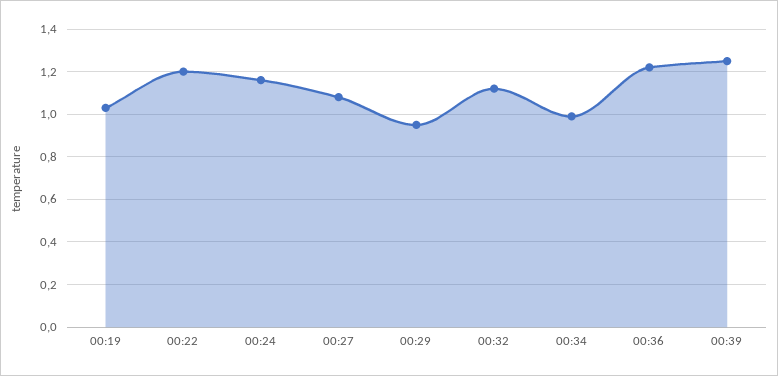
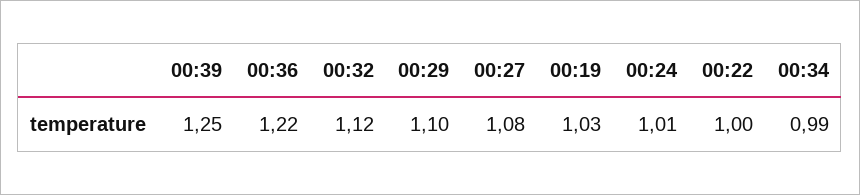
00:22: 1.2 -> 1
00:24: 1.15 -> 1.01
00:29: 0.95 -> 1.1

